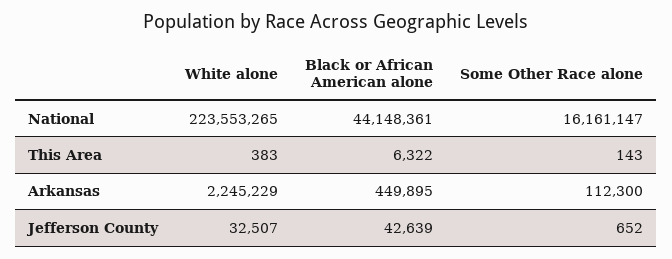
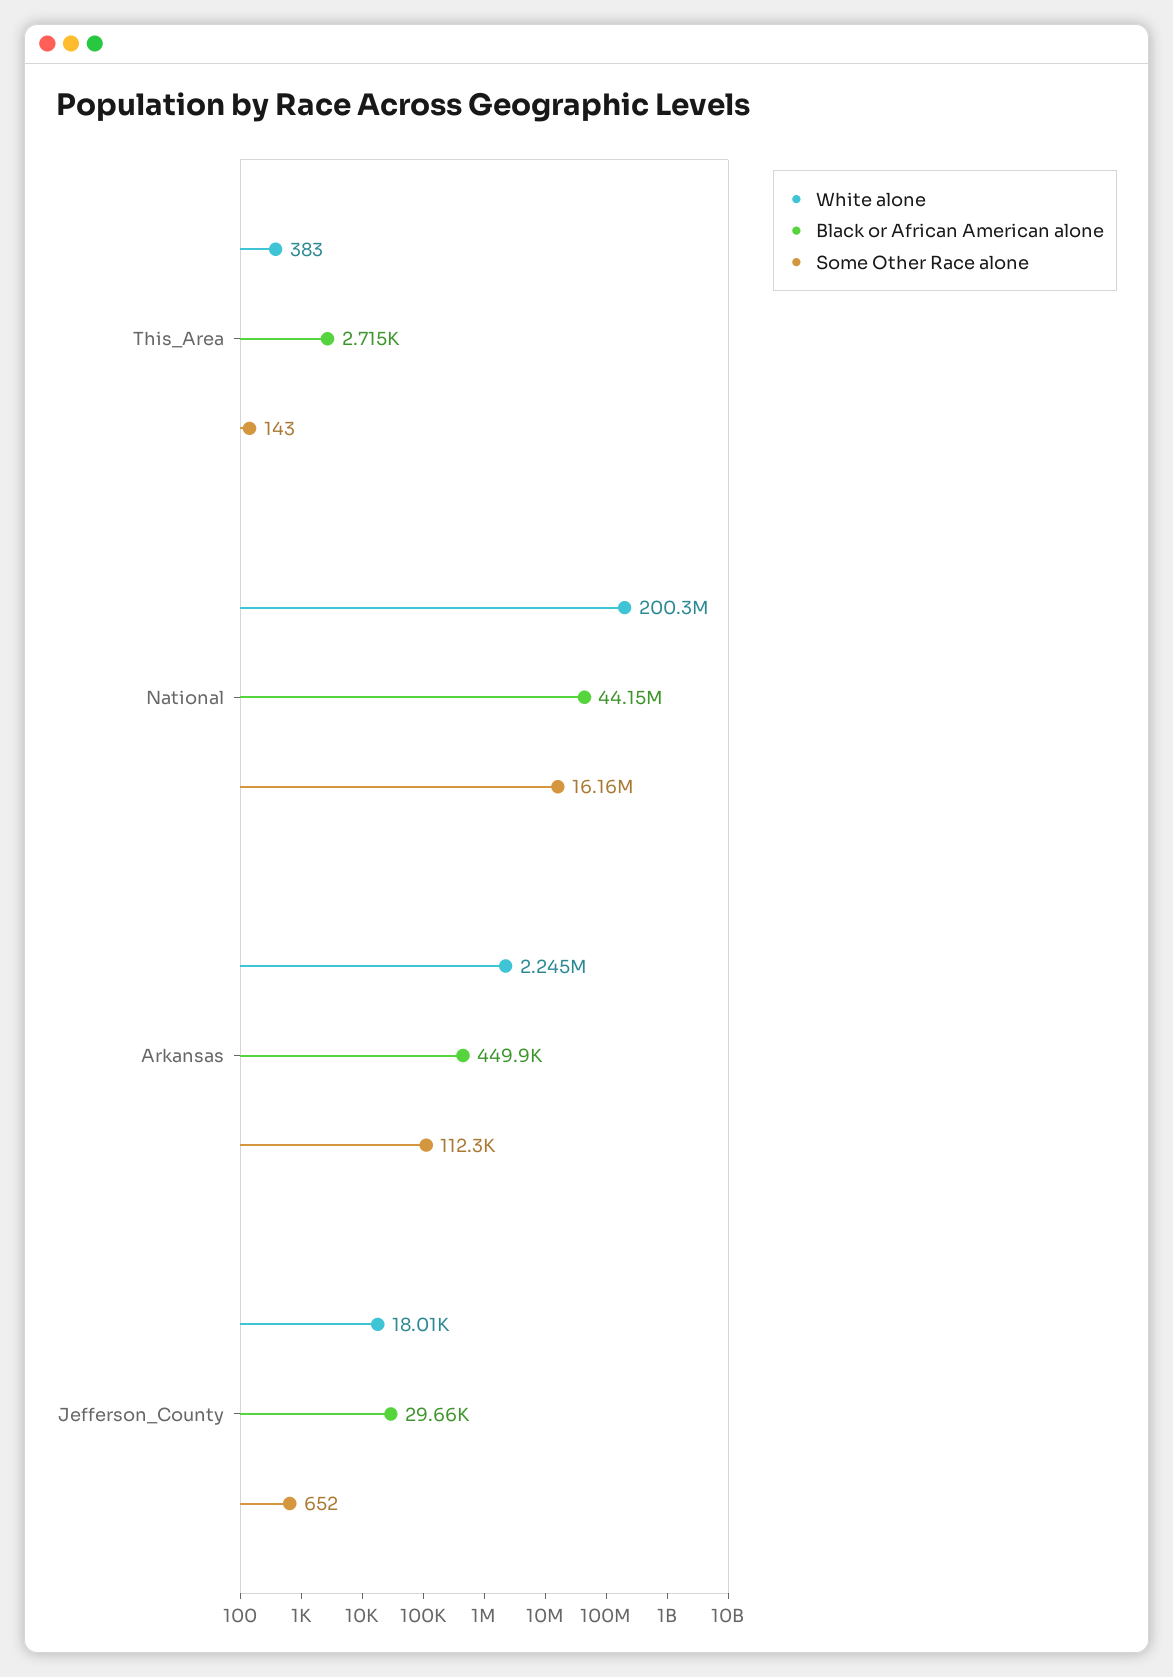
White alone, National: 223553265 -> 200300000
Black or African American alone, This Area: 6322 -> 2715
White alone, Jefferson County: 32507 -> 18010
Black or African American alone, Jefferson County: 42639 -> 29660

